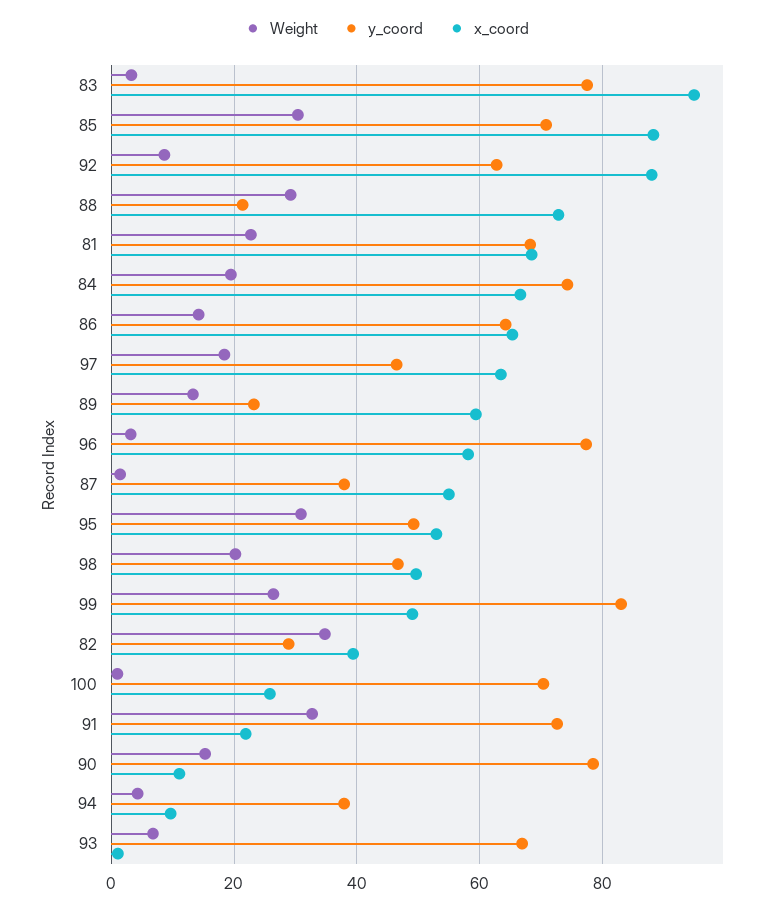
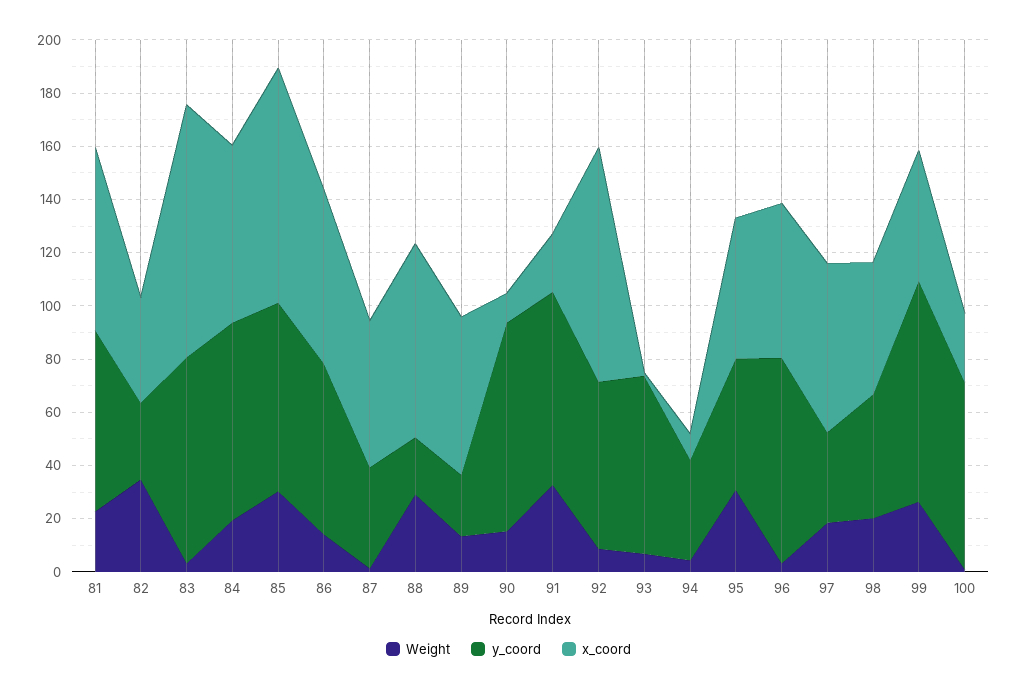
y_coord, 97: 46 -> 35

